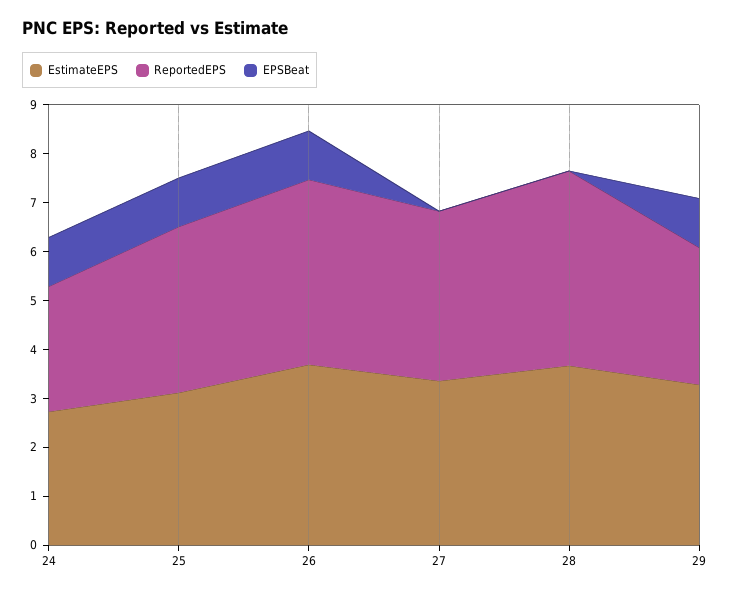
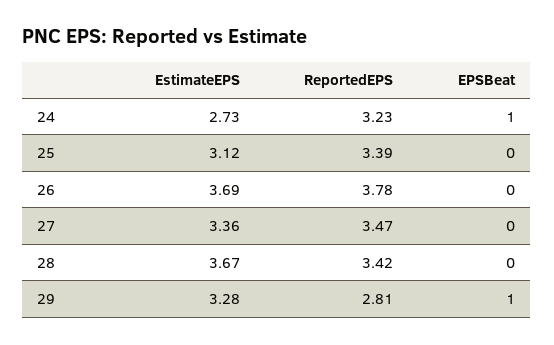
ReportedEPS, 24: 2.6 -> 3.23
EPSBeat, 25: 1 -> 0
EPSBeat, 26: 1 -> 0
ReportedEPS, 28: 4 -> 3.42

